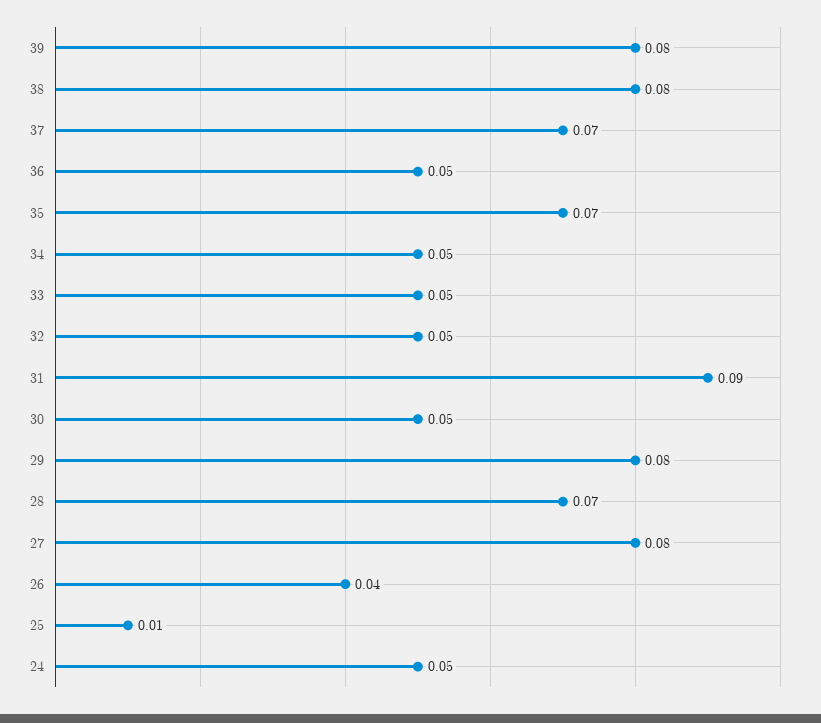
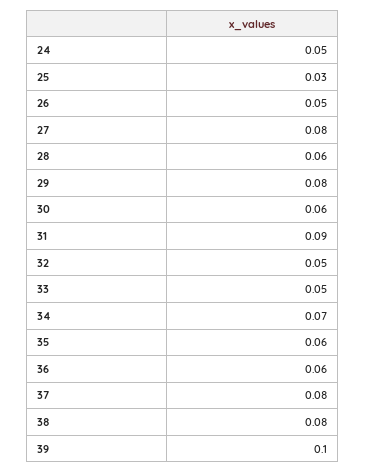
39: 0.08 -> 0.1
37: 0.07 -> 0.08
36: 0.05 -> 0.06
35: 0.07 -> 0.06
34: 0.05 -> 0.07
30: 0.05 -> 0.06
28: 0.07 -> 0.06
26: 0.04 -> 0.05
25: 0.01 -> 0.03

